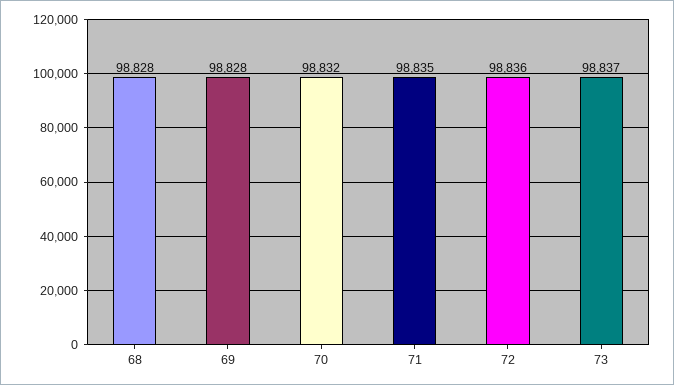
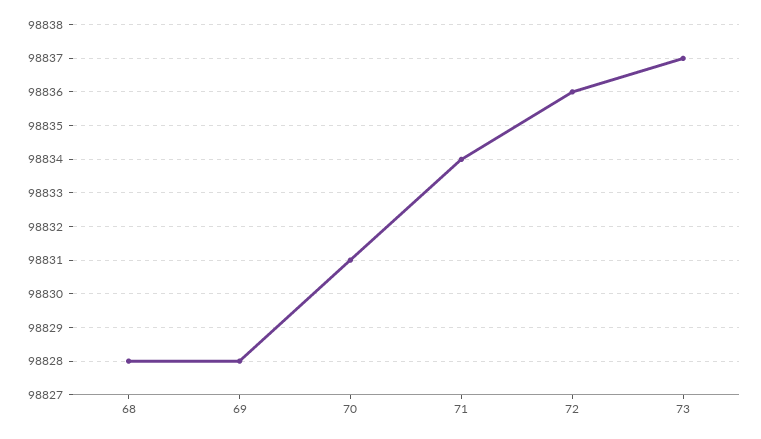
70: 98832 -> 98831
71: 98835 -> 98834

